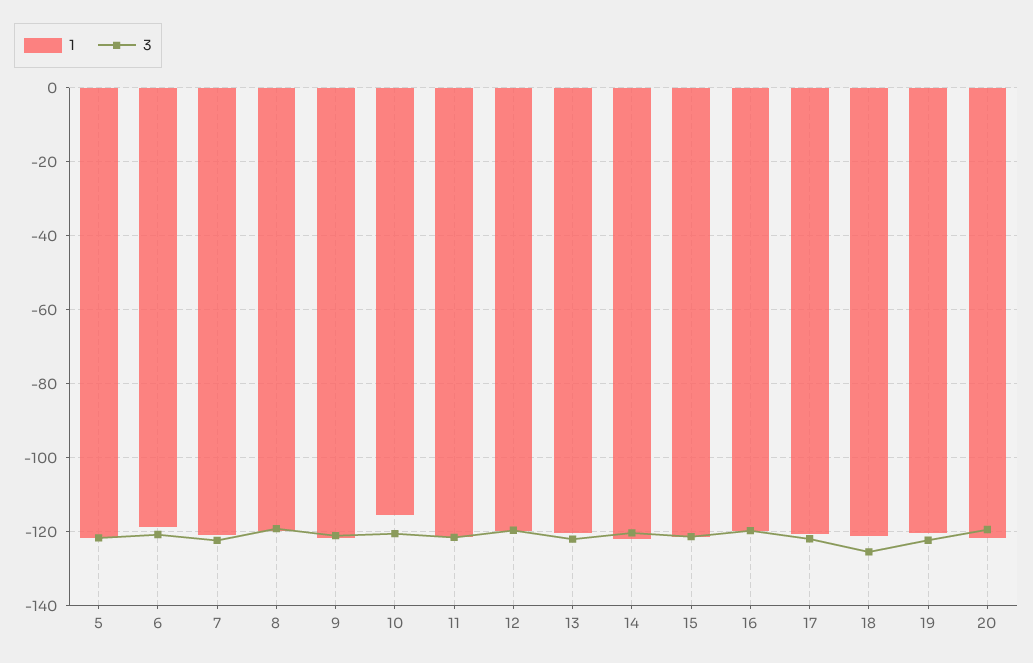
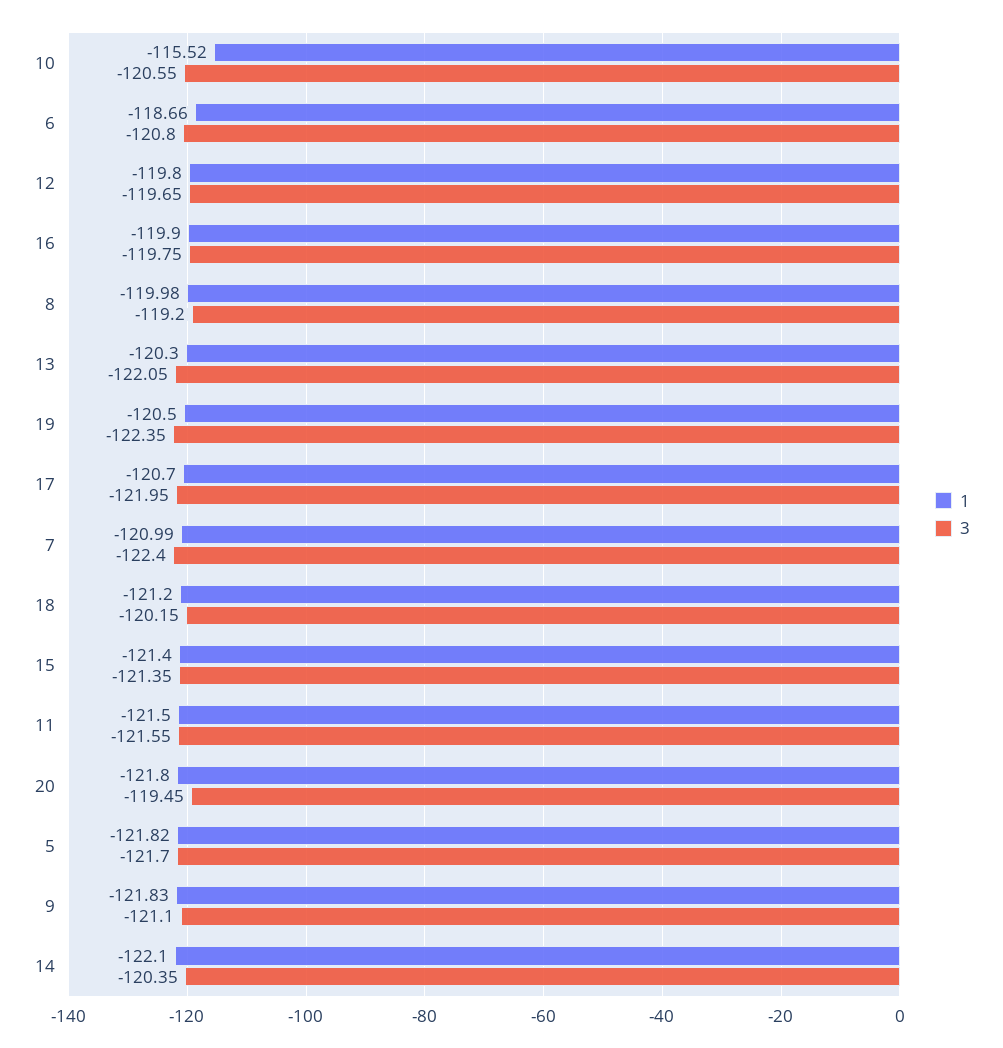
3, 18: -126 -> -120.15

